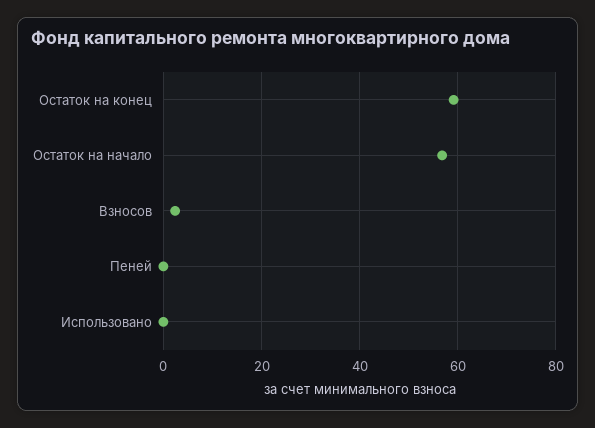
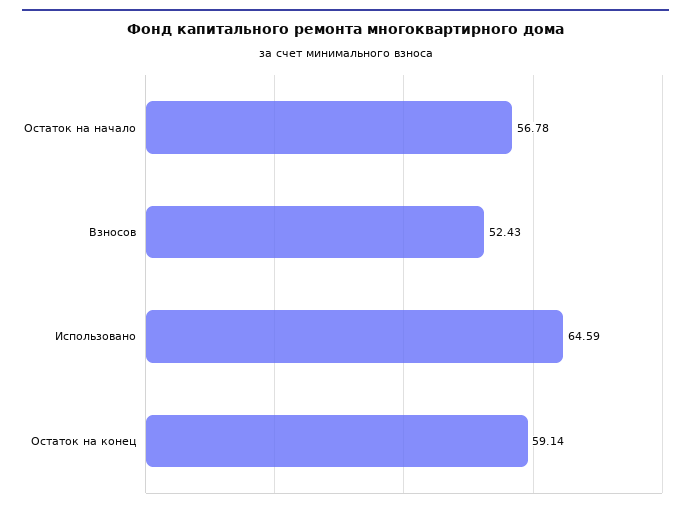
Взносов: 2 -> 52.43
Пеней: 0 -> none
Использовано: 0 -> 64.59

